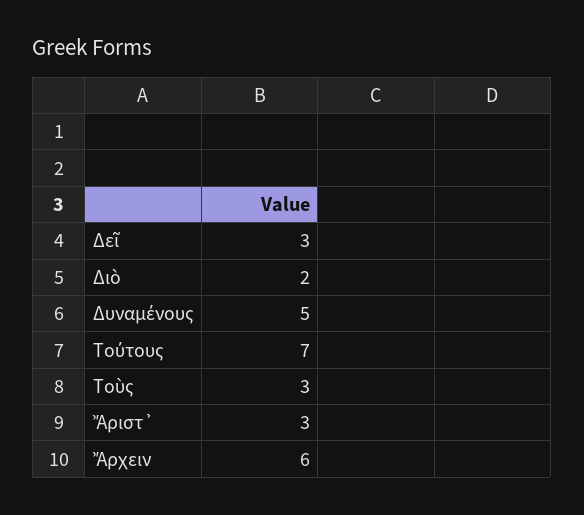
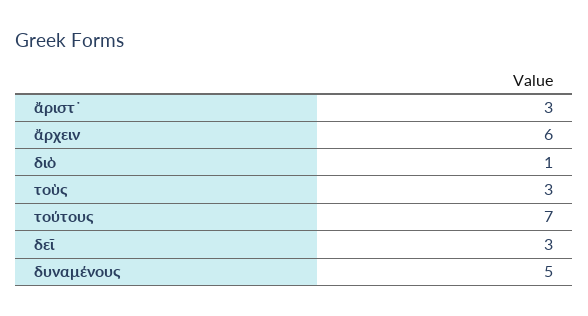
Διὸ: 2 -> 1

